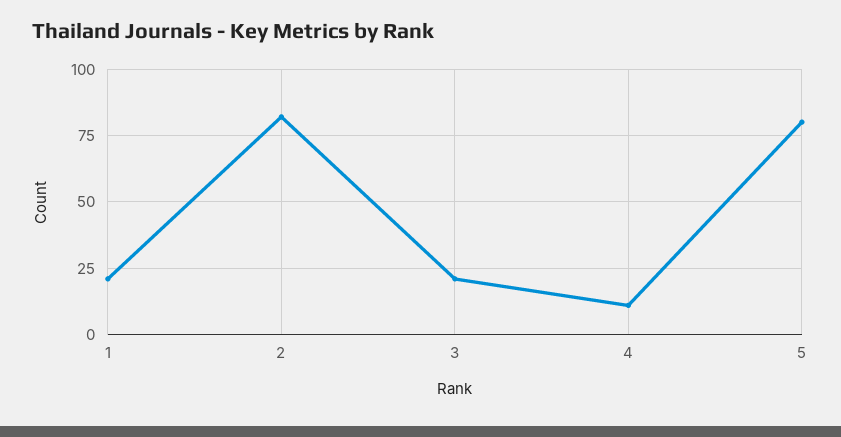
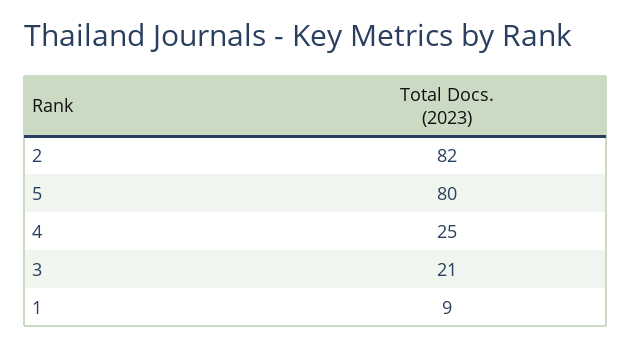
1: 20 -> 9
4: 10 -> 25

